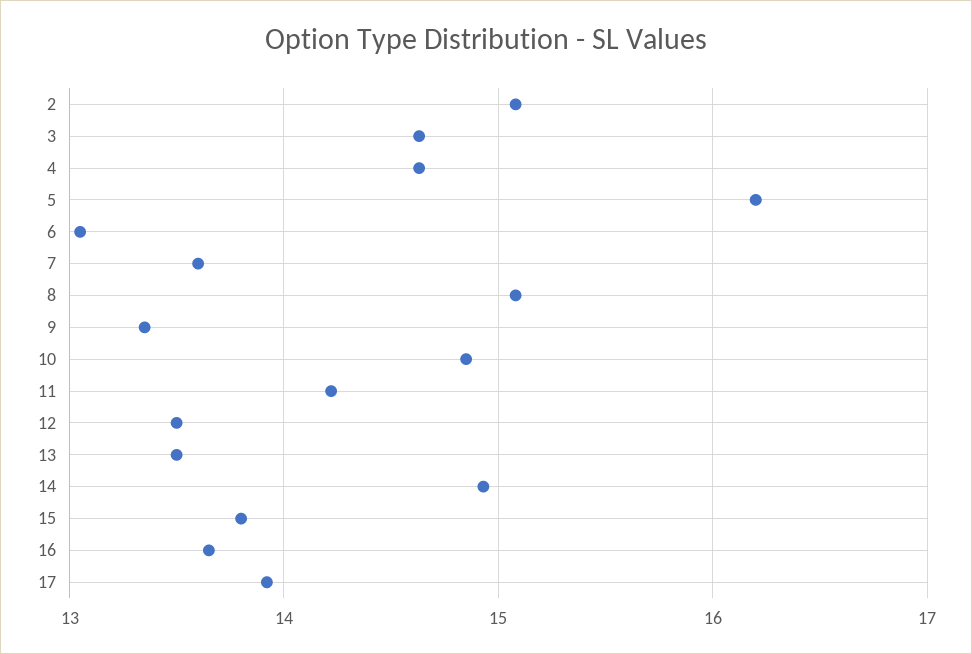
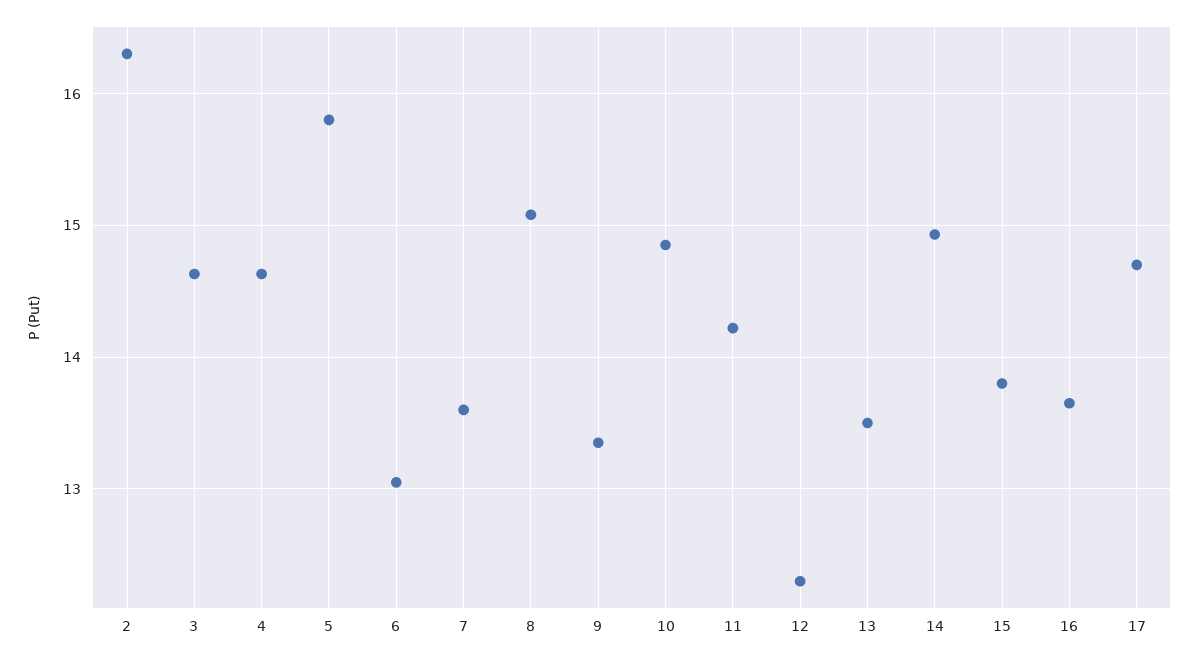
2: 15.1 -> 16.3
5: 16.2 -> 15.8
12: 13.5 -> 12.3
17: 13.9 -> 14.7

